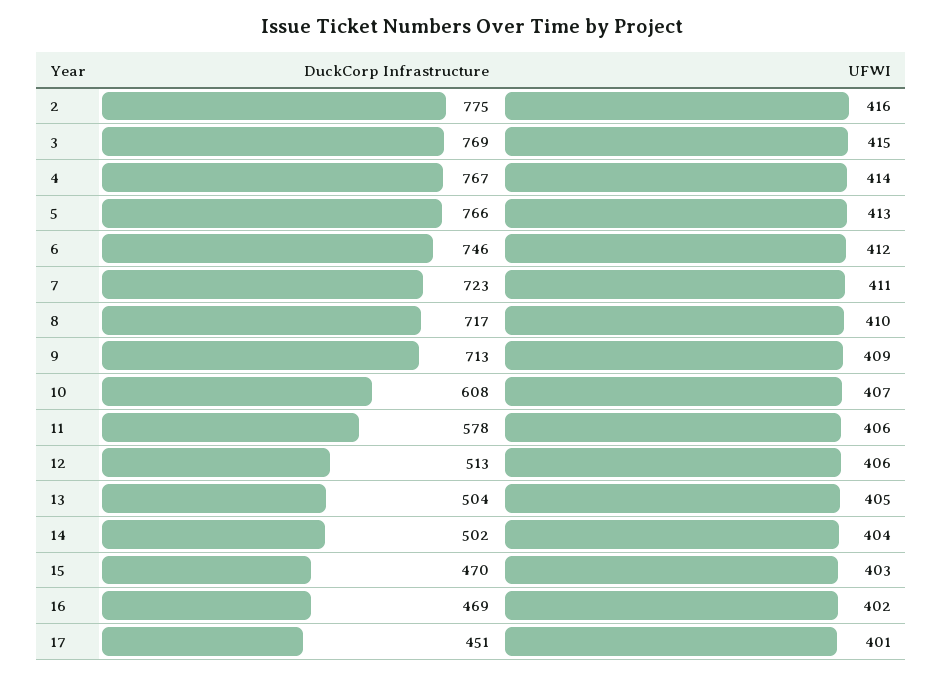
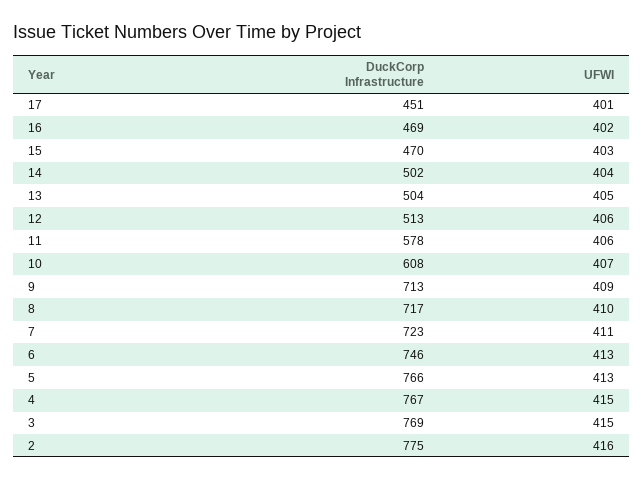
UFWI, 4: 414 -> 415
UFWI, 6: 412 -> 413

